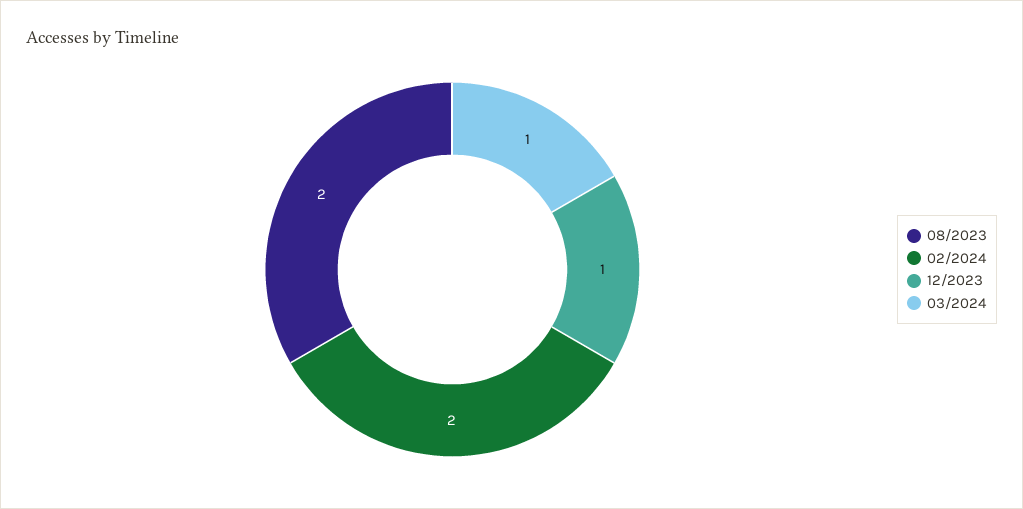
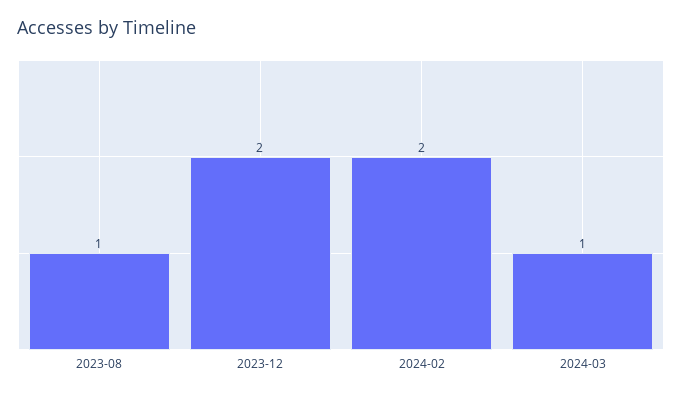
08/2023: 2 -> 1
12/2023: 1 -> 2

